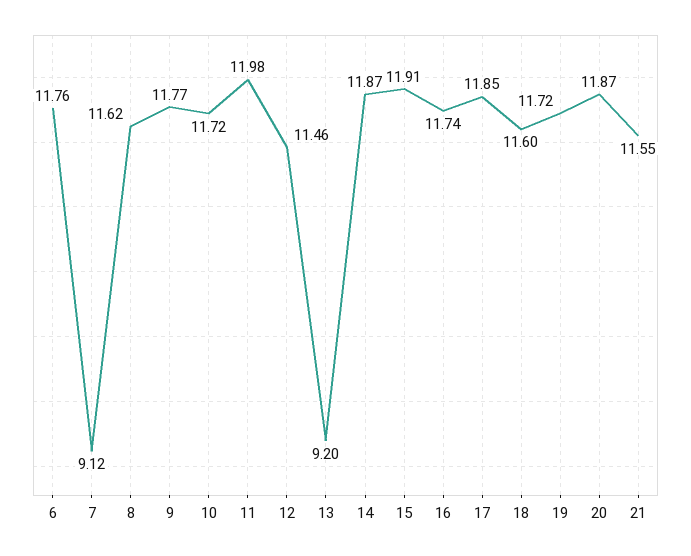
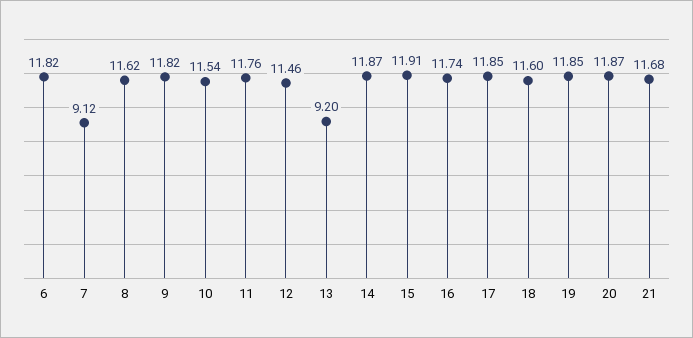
6: 11.76 -> 11.82
9: 11.77 -> 11.82
10: 11.72 -> 11.54
11: 11.98 -> 11.76
19: 11.72 -> 11.85
21: 11.55 -> 11.68

